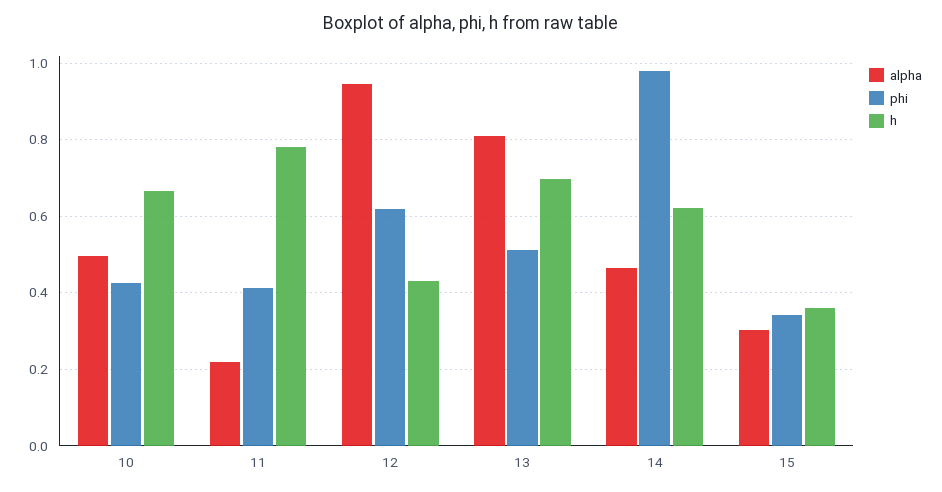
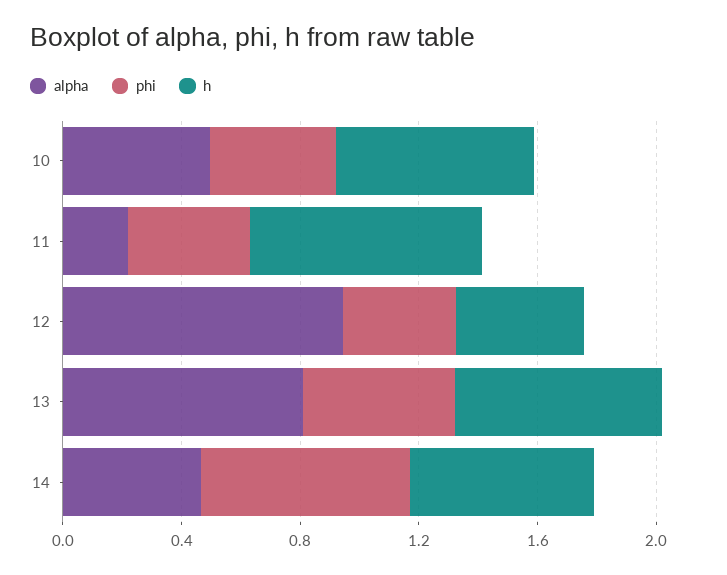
phi, 12: 0.62 -> 0.4
phi, 14: 0.98 -> 0.7
alpha, 15: 0.3 -> none
phi, 15: 0.34 -> none
h, 15: 0.36 -> none

